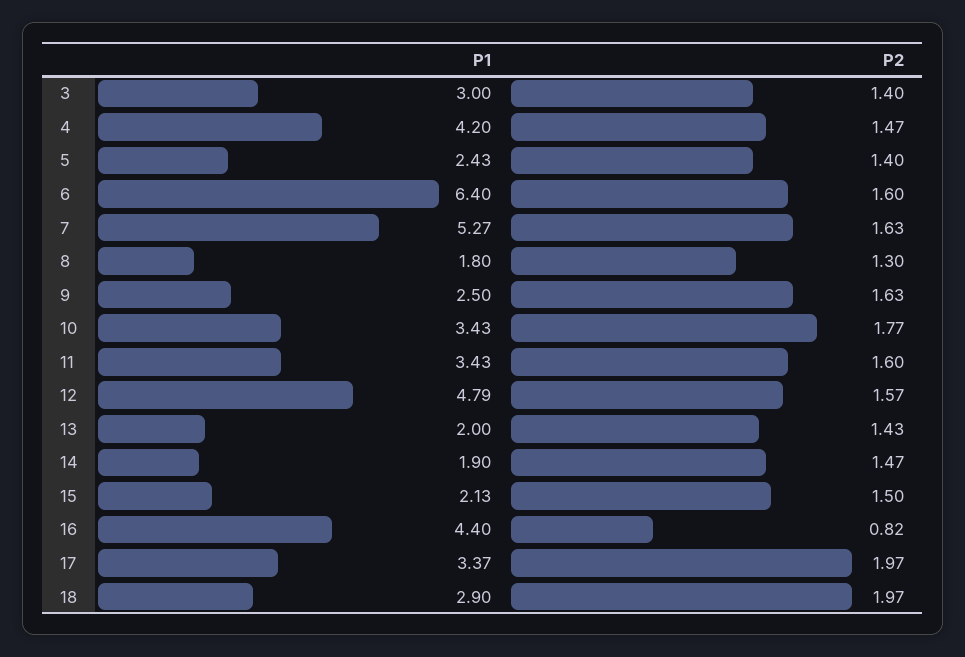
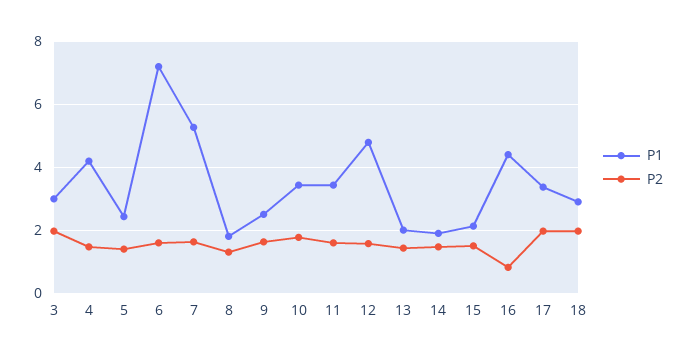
P2, 3: 1.4 -> 2
P1, 6: 6.4 -> 7.2

